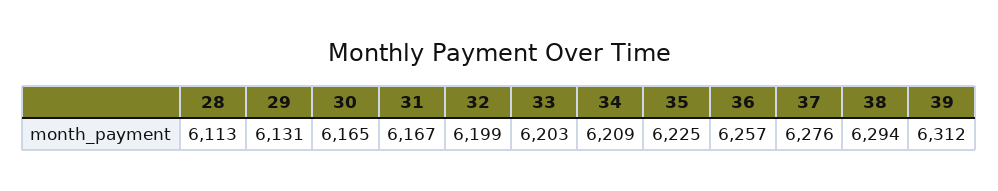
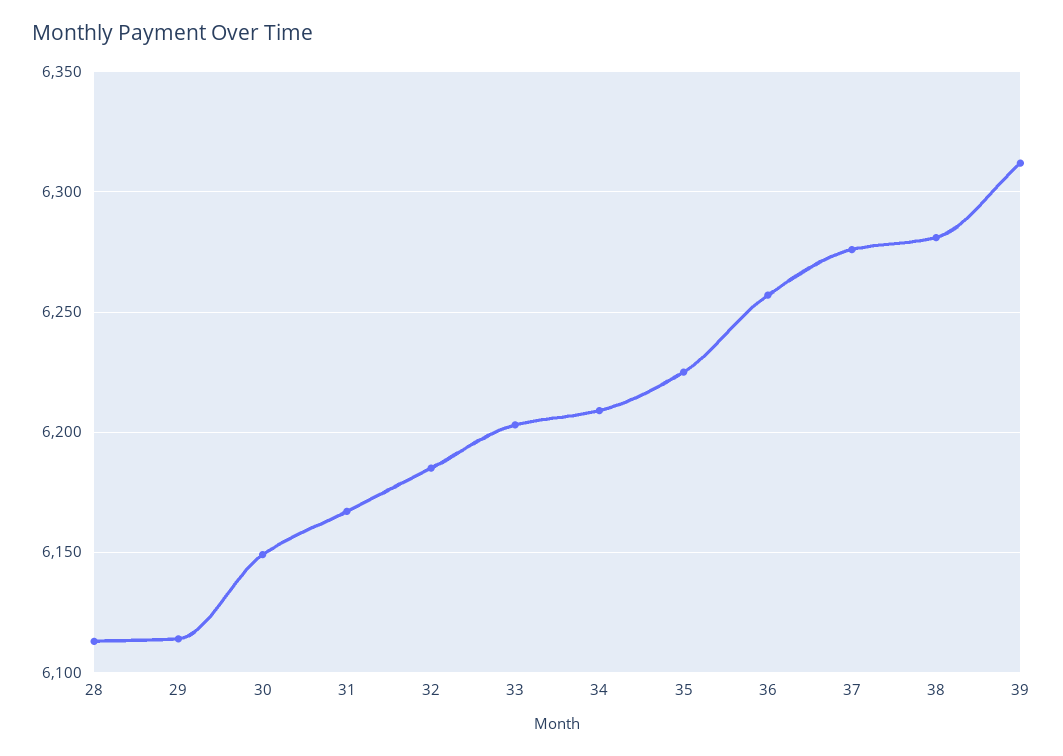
29: 6131 -> 6115
30: 6165 -> 6150
32: 6199 -> 6185
38: 6294 -> 6280

